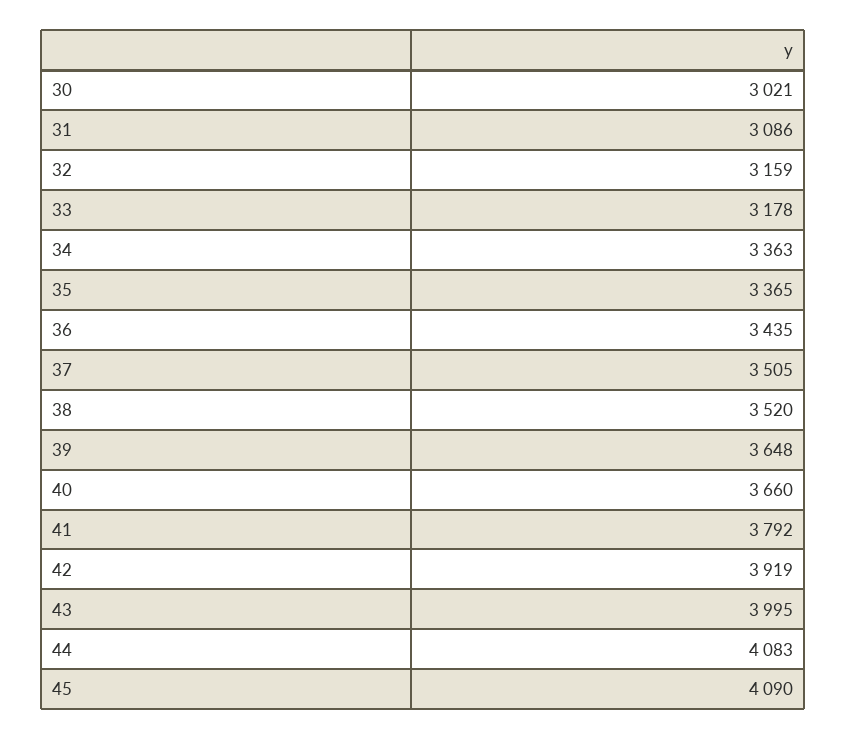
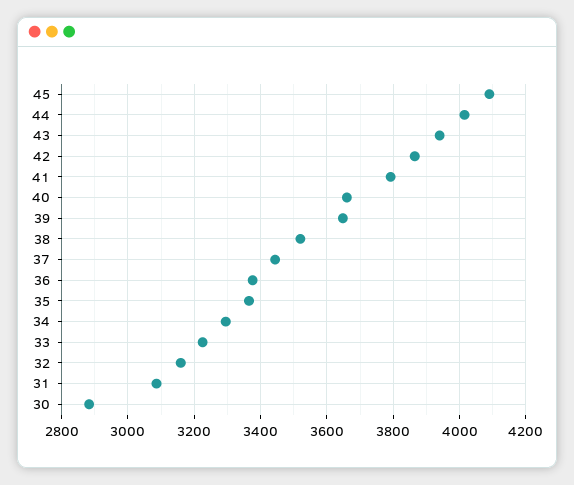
30: 3021 -> 2880
33: 3178 -> 3220
34: 3363 -> 3300
36: 3435 -> 3380
37: 3505 -> 3440
42: 3919 -> 3860
43: 3995 -> 3940
44: 4083 -> 4020

